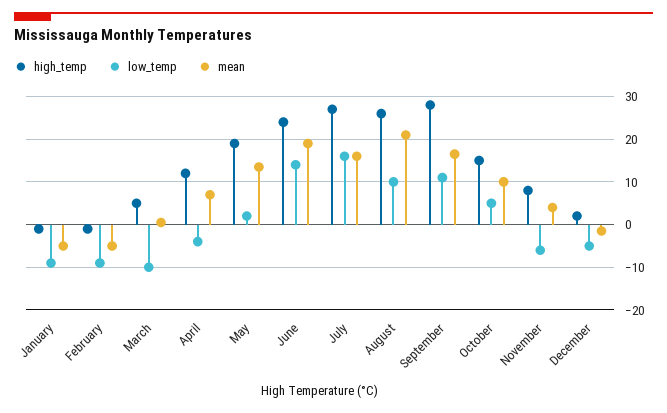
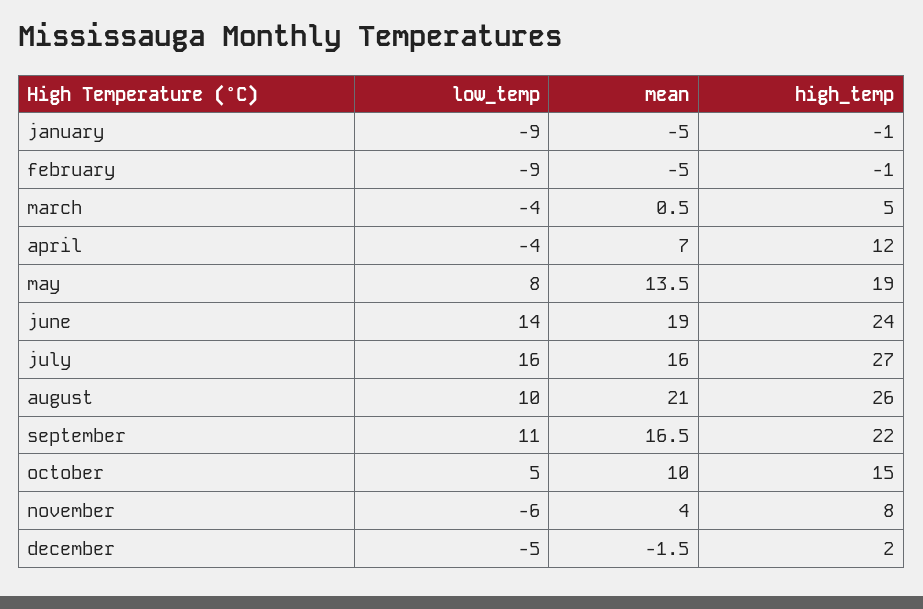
low_temp, March: -10 -> -4
low_temp, May: 2 -> 8
high_temp, September: 28 -> 22

